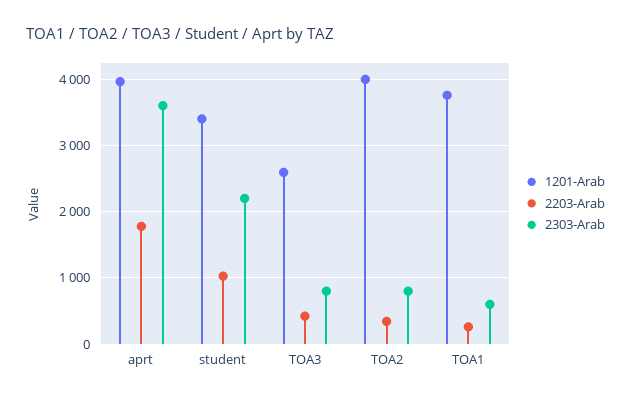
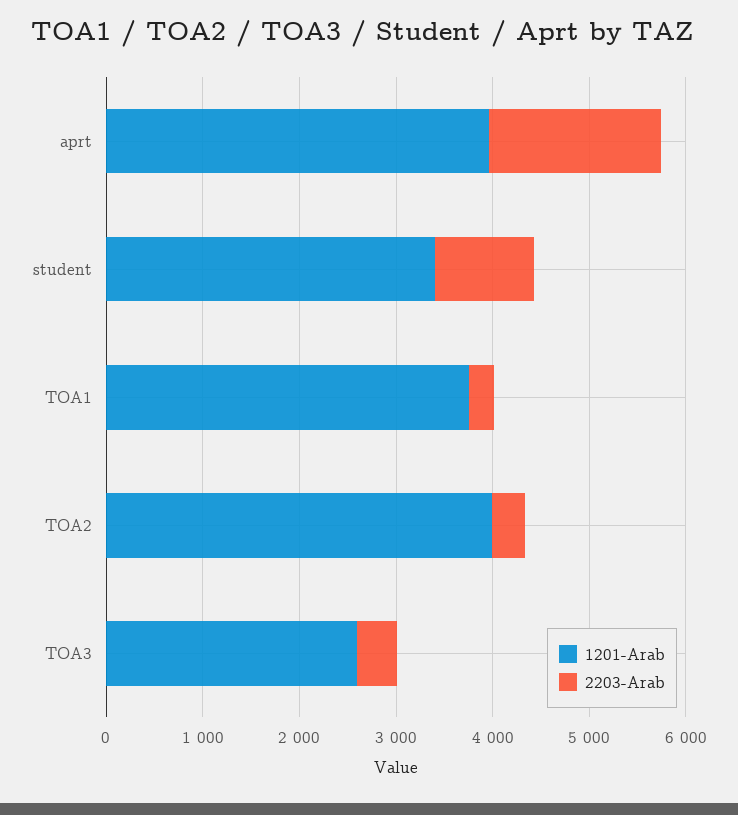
2303-Arab, aprt: 3600 -> none
2303-Arab, student: 2200 -> none
2303-Arab, TOA3: 800 -> none
2303-Arab, TOA2: 800 -> none
2303-Arab, TOA1: 600 -> none

